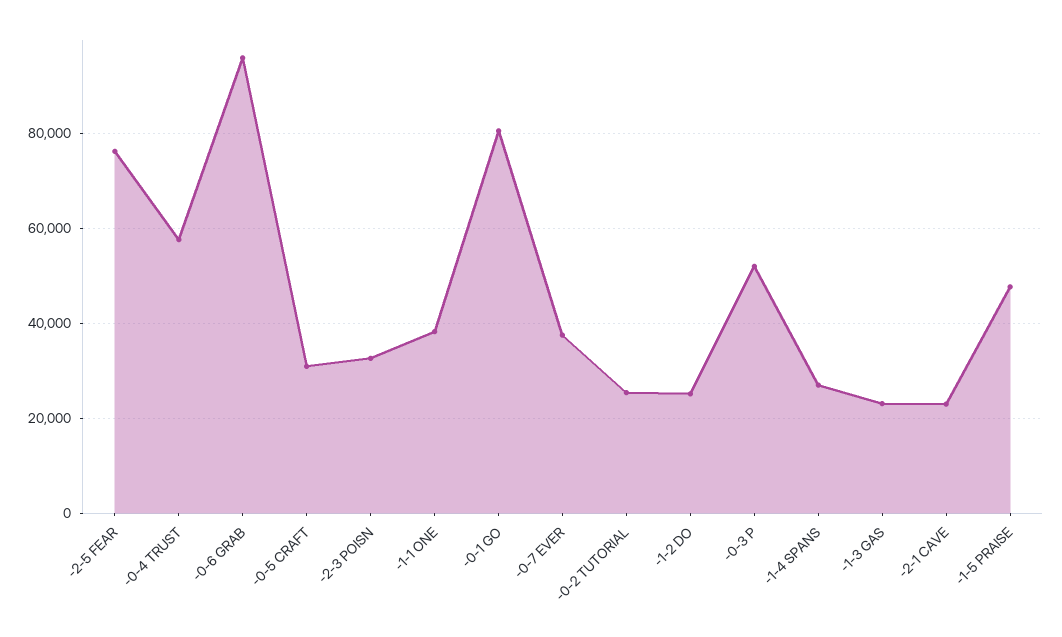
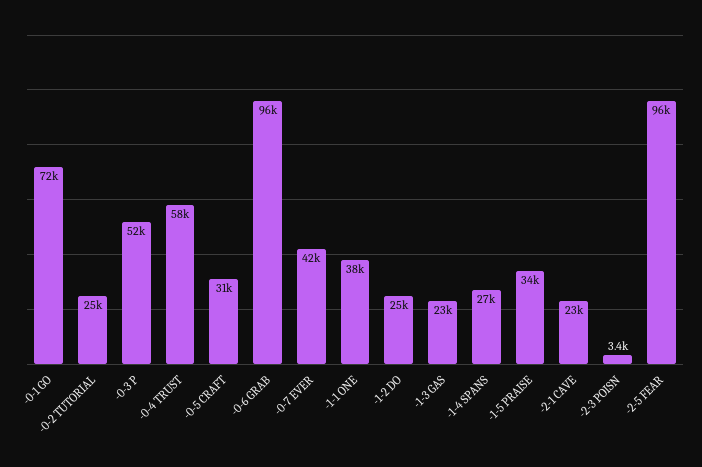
-2-5 FEAR: 76000 -> 96000
-2-3 POISN: 32000 -> 3400
-0-1 GO: 80000 -> 72000
-0-7 EVER: 38000 -> 42000
-1-5 PRAISE: 48000 -> 34000

